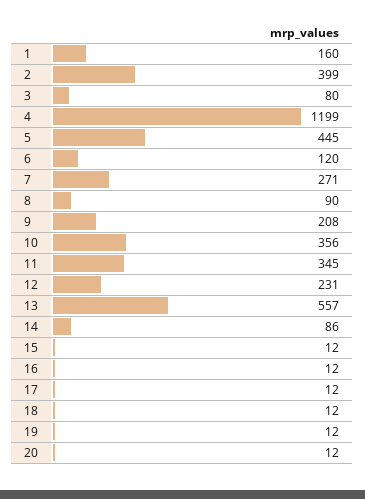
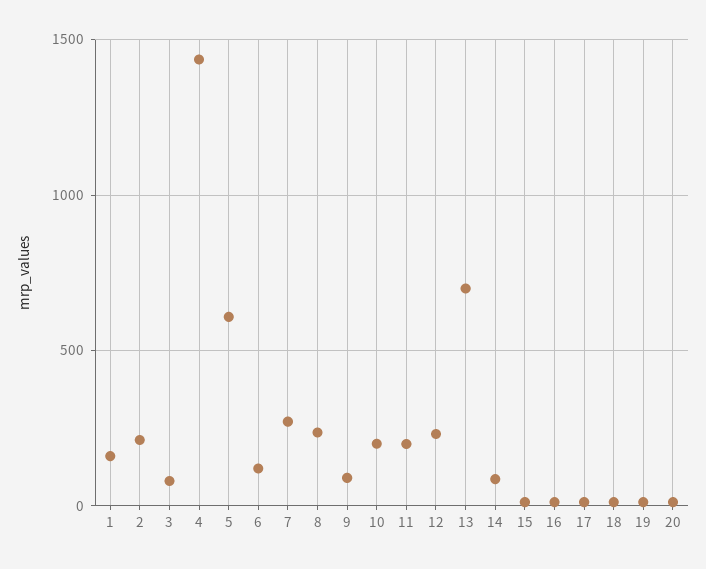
2: 399 -> 200
4: 1199 -> 1450
5: 445 -> 600
8: 90 -> 250
9: 208 -> 100
10: 356 -> 200
11: 345 -> 200
13: 557 -> 700

